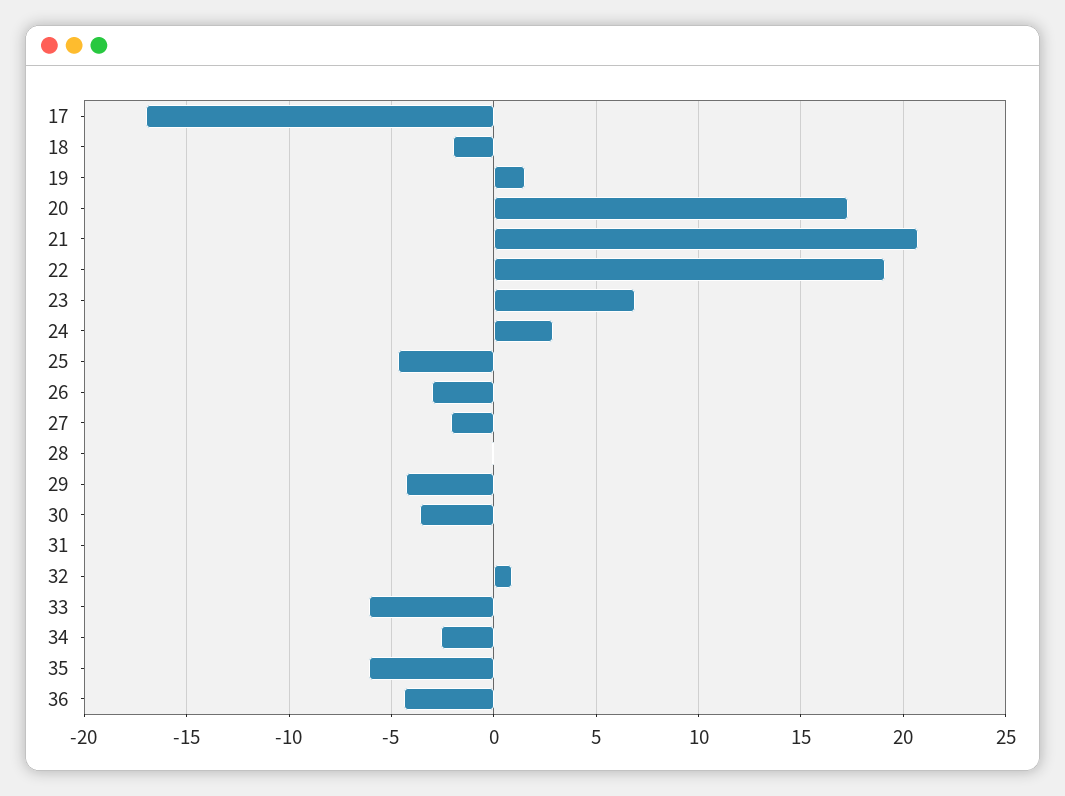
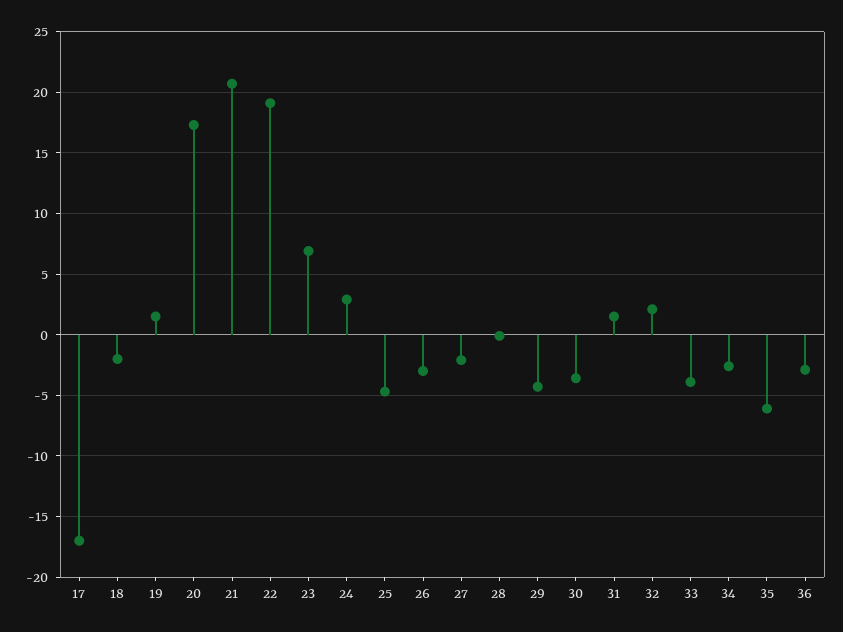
31: 0 -> 1.5
32: 1 -> 2
33: -6 -> -4
36: -4.5 -> -3

